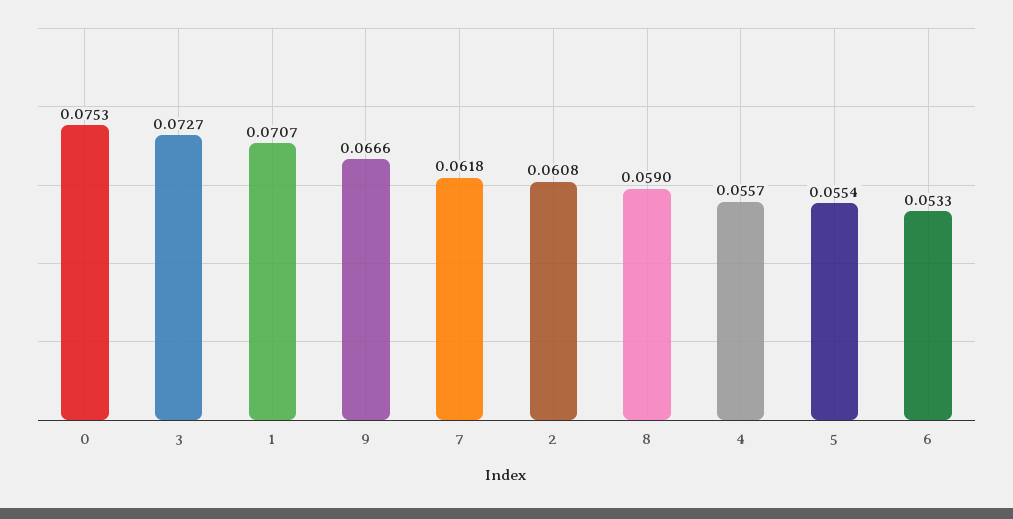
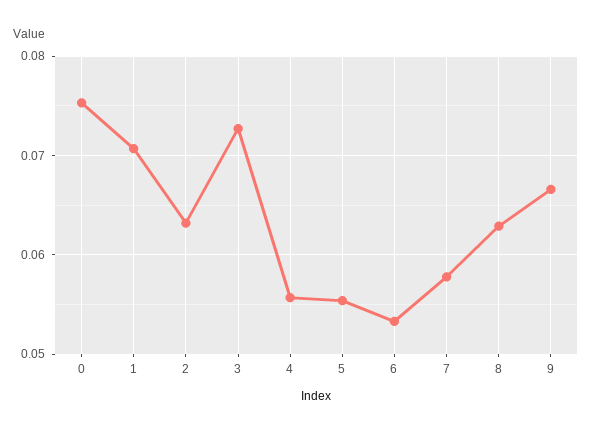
7: 0.0618 -> 0.058
2: 0.0608 -> 0.063
8: 0.059 -> 0.063

